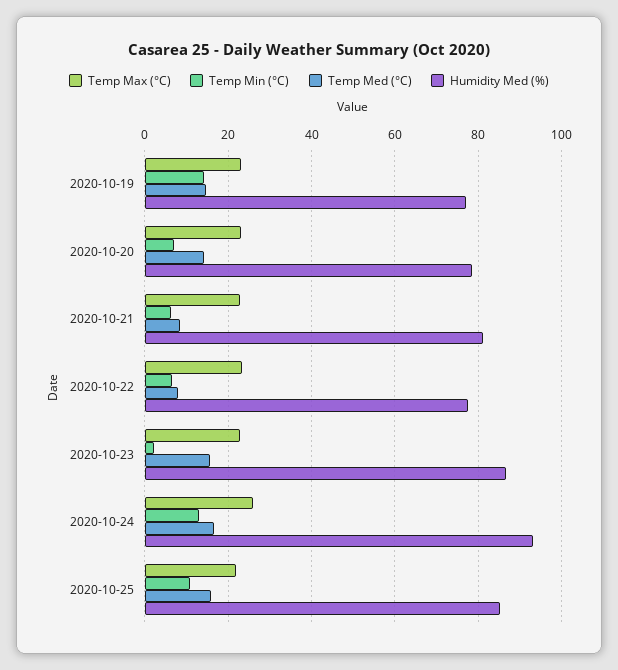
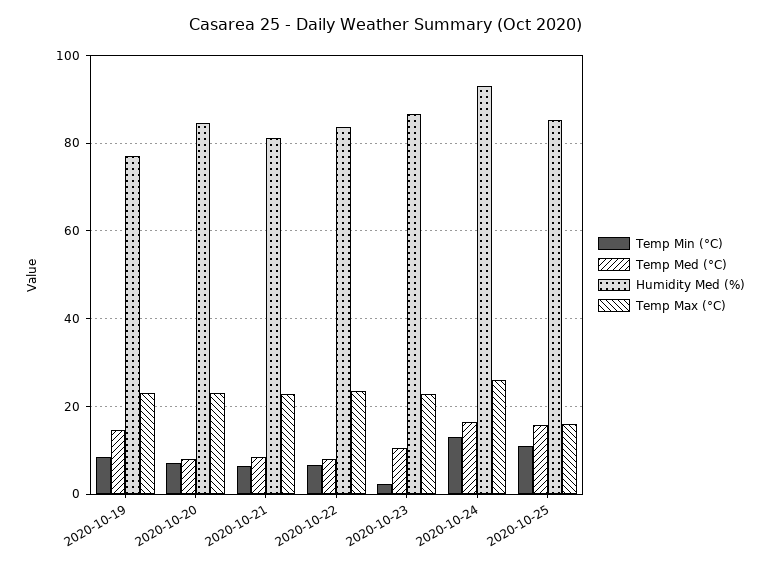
Temp Min (°C), 2020-10-19: 14 -> 8
Temp Med (°C), 2020-10-20: 14 -> 8
Humidity Med (%), 2020-10-20: 78 -> 84
Humidity Med (%), 2020-10-22: 78 -> 84
Temp Med (°C), 2020-10-23: 16 -> 10
Temp Max (°C), 2020-10-25: 22 -> 16

